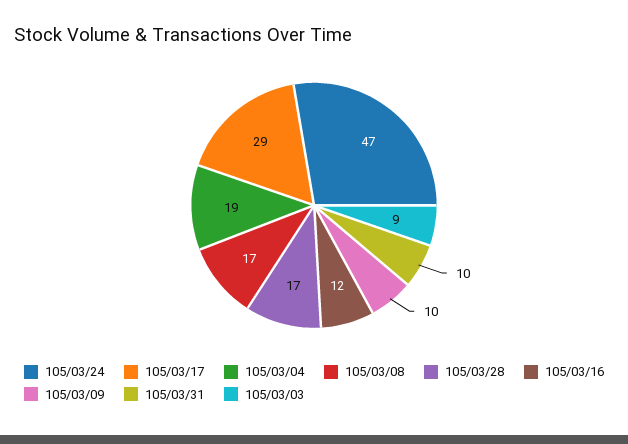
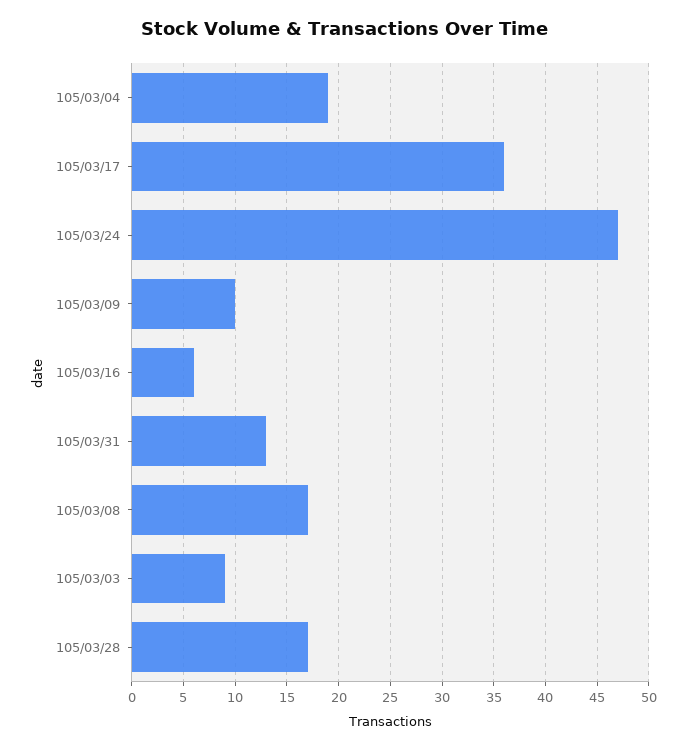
105/03/17: 29 -> 36
105/03/16: 12 -> 6
105/03/31: 10 -> 13

